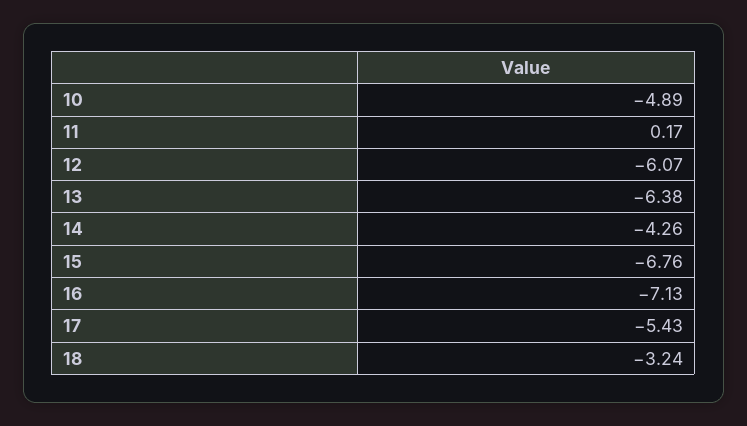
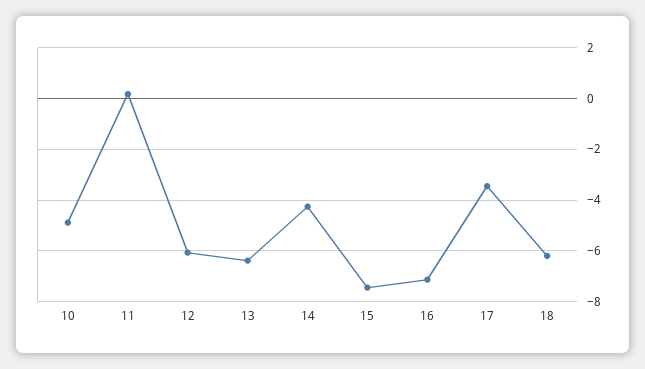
15: -6.76 -> -7.5
17: -5.43 -> -3.5
18: -3.24 -> -6.25

